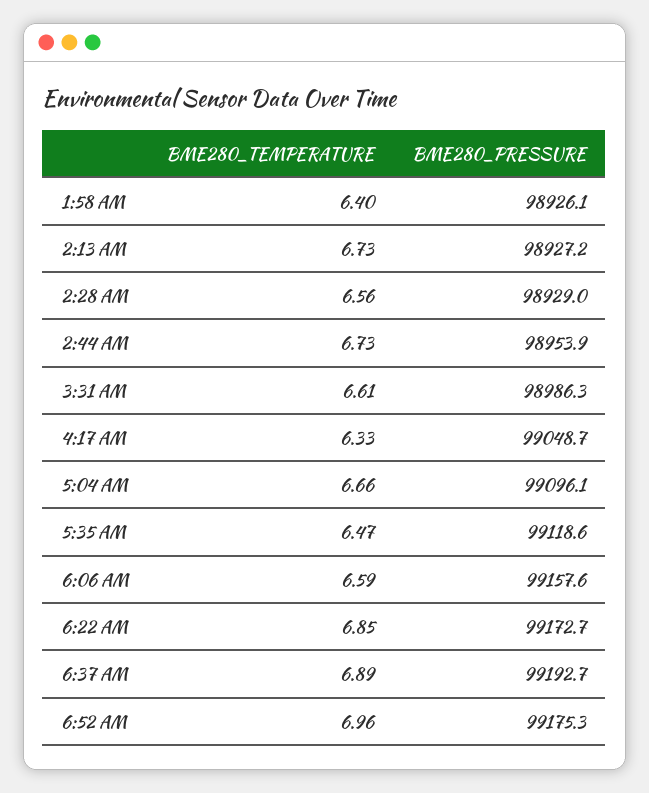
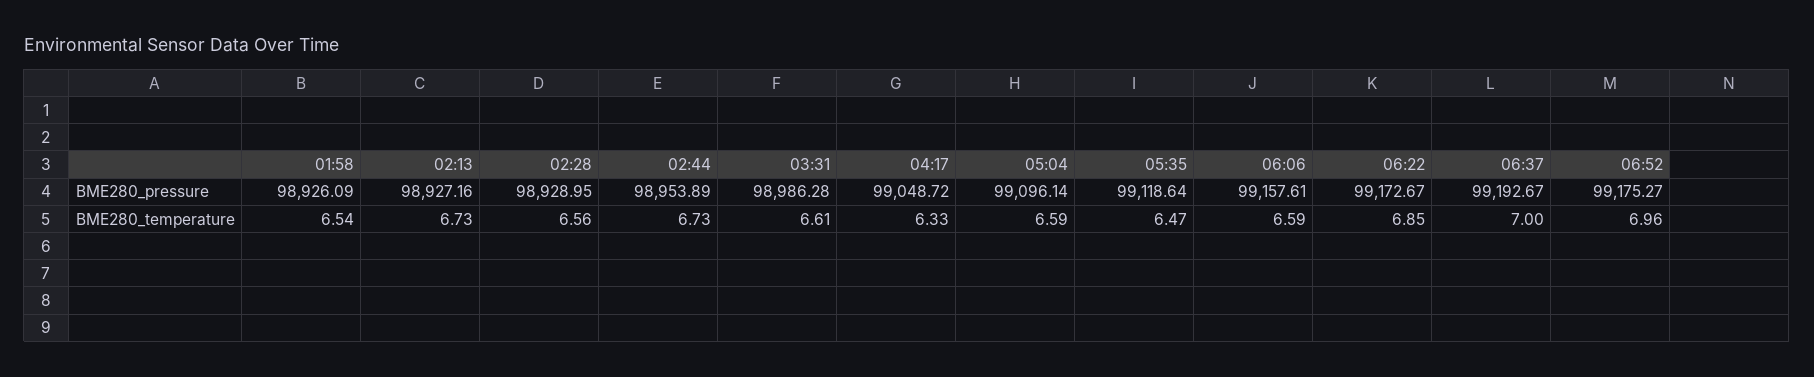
BME280_TEMPERATURE, 1:58 AM: 6.4 -> 6.54
BME280_TEMPERATURE, 5:04 AM: 6.66 -> 6.59
BME280_TEMPERATURE, 6:37 AM: 6.89 -> 7

